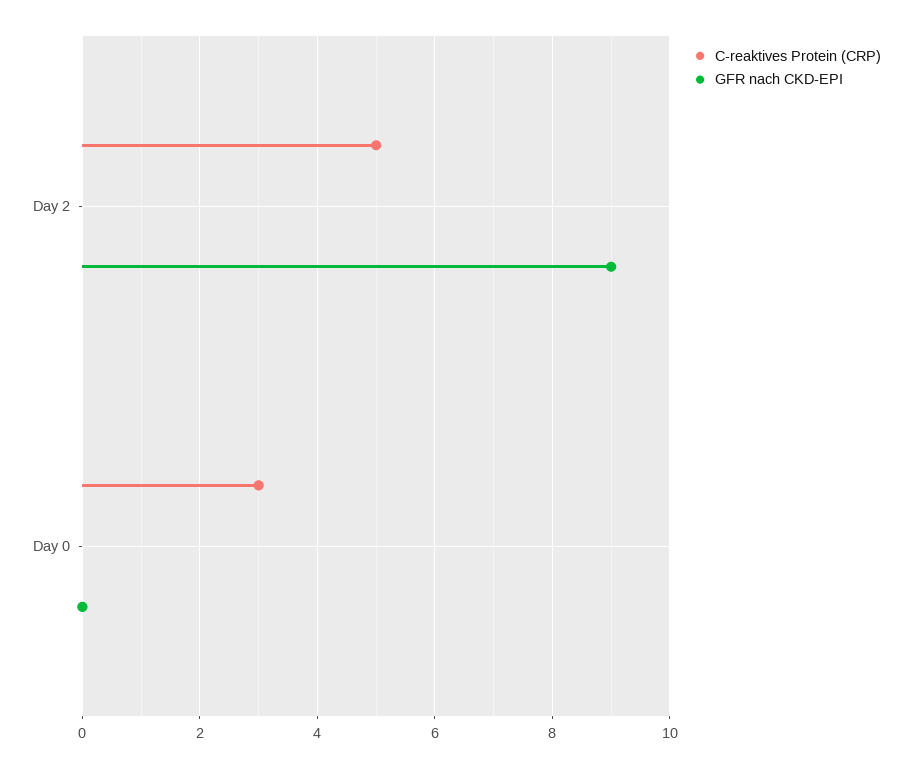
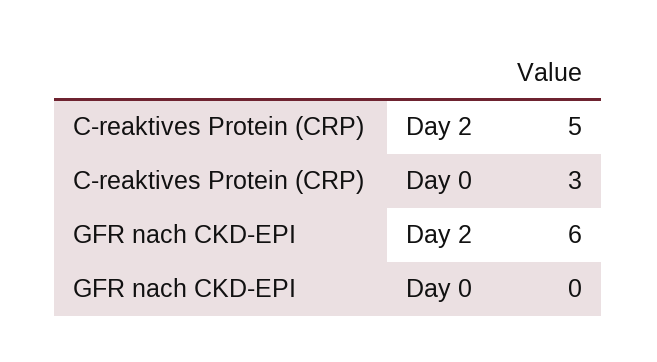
GFR nach CKD-EPI, Day 2: 9 -> 6

